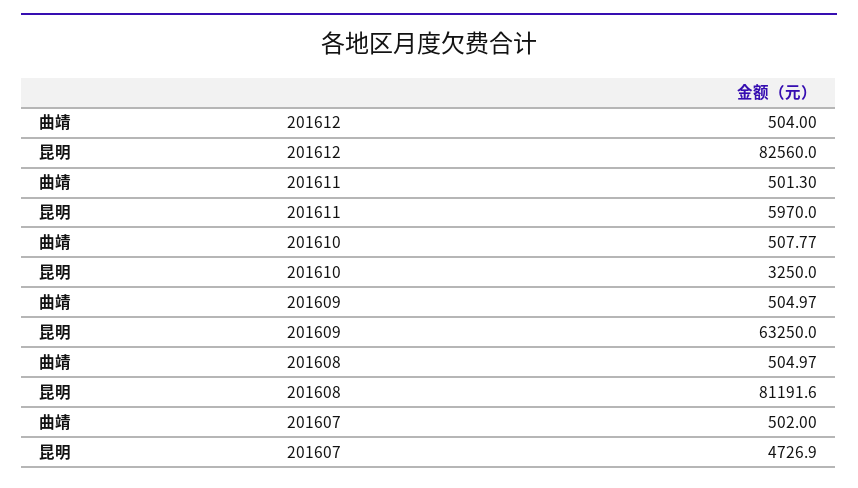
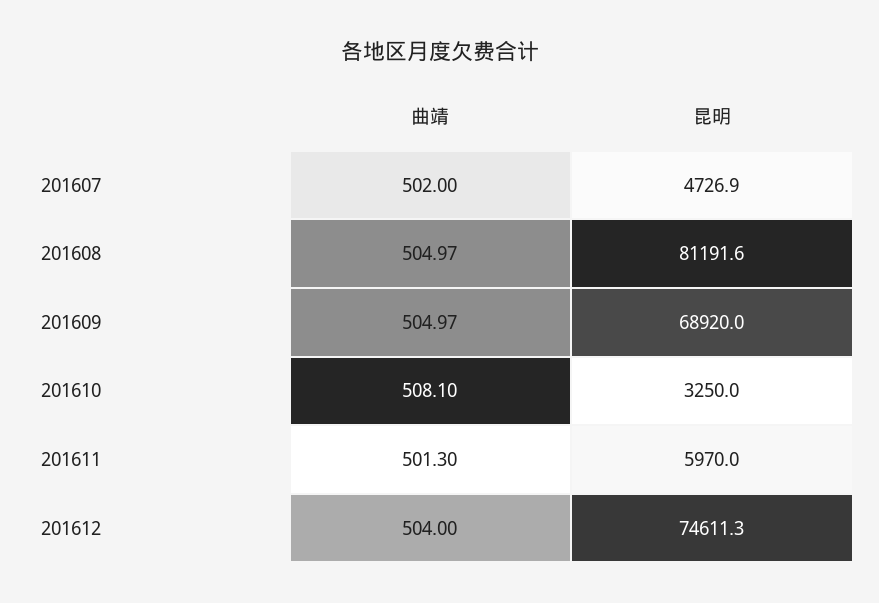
昆明, 201612: 82560 -> 74611.3
曲靖, 201610: 507.77 -> 508.1
昆明, 201609: 63250 -> 68920

